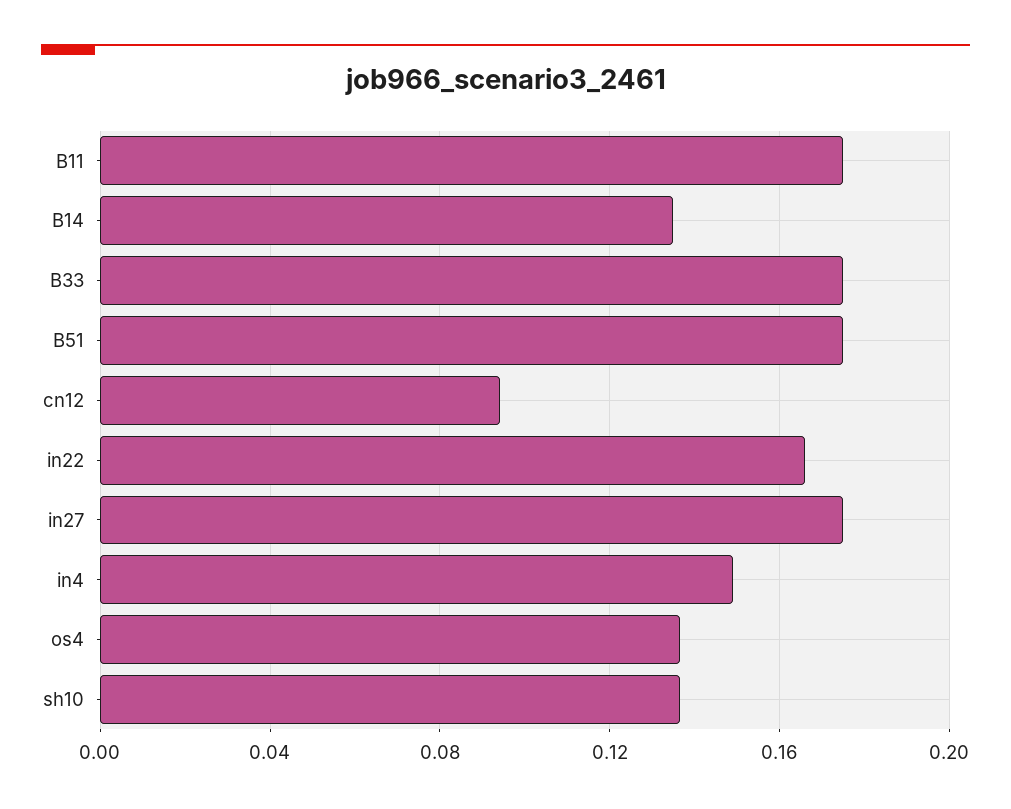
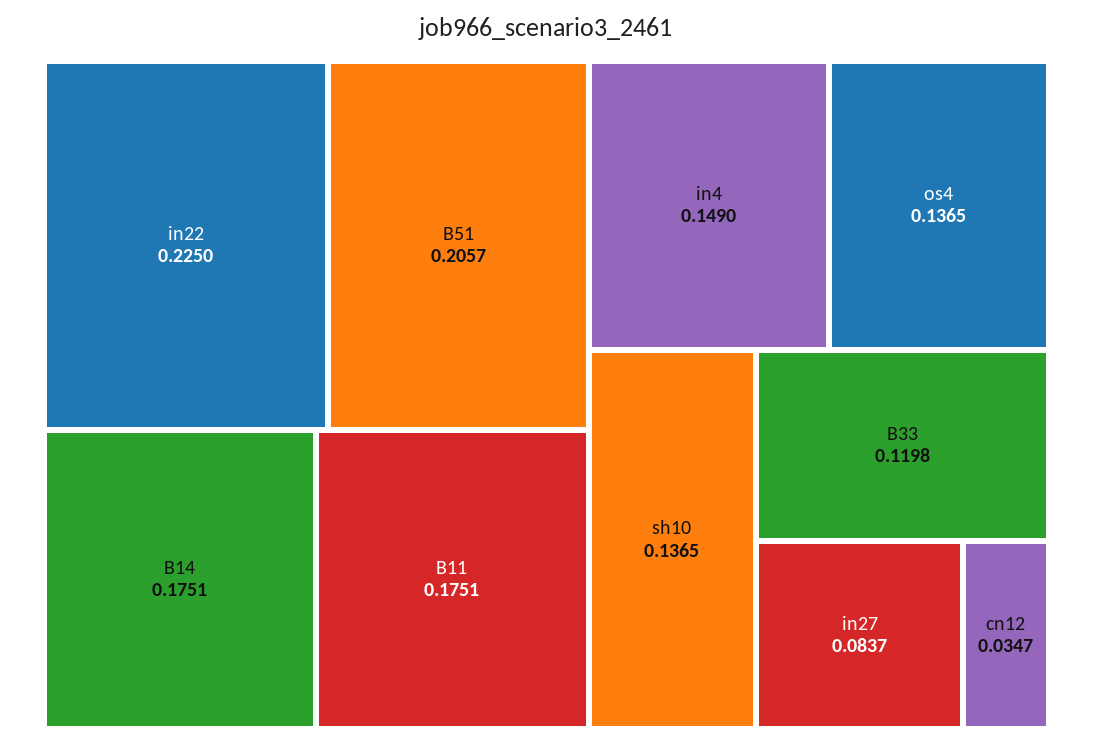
B14: 0.135 -> 0.1751
B33: 0.175 -> 0.1198
B51: 0.175 -> 0.2057
cn12: 0.095 -> 0.0347
in22: 0.165 -> 0.225
in27: 0.175 -> 0.0837

